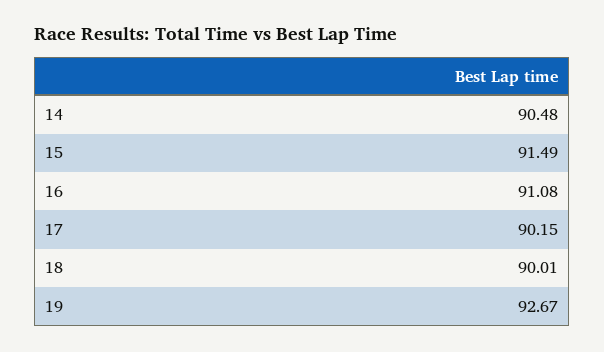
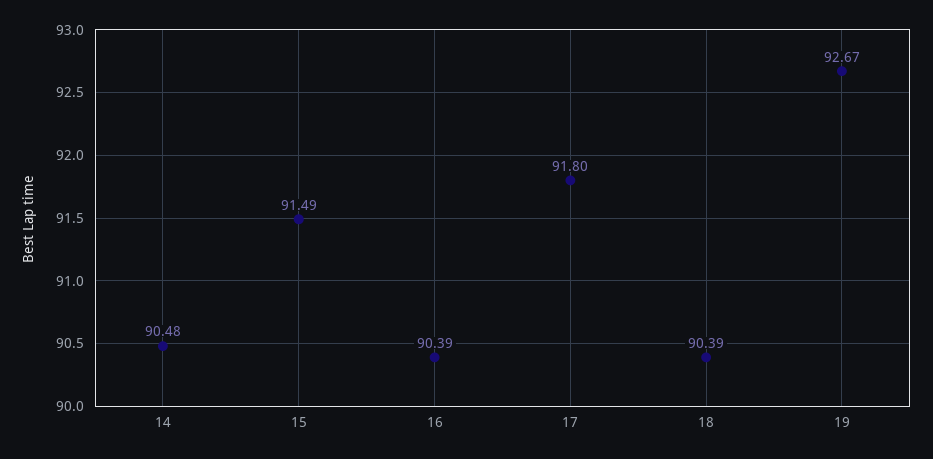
16: 91.08 -> 90.39
17: 90.15 -> 91.8
18: 90.01 -> 90.39

